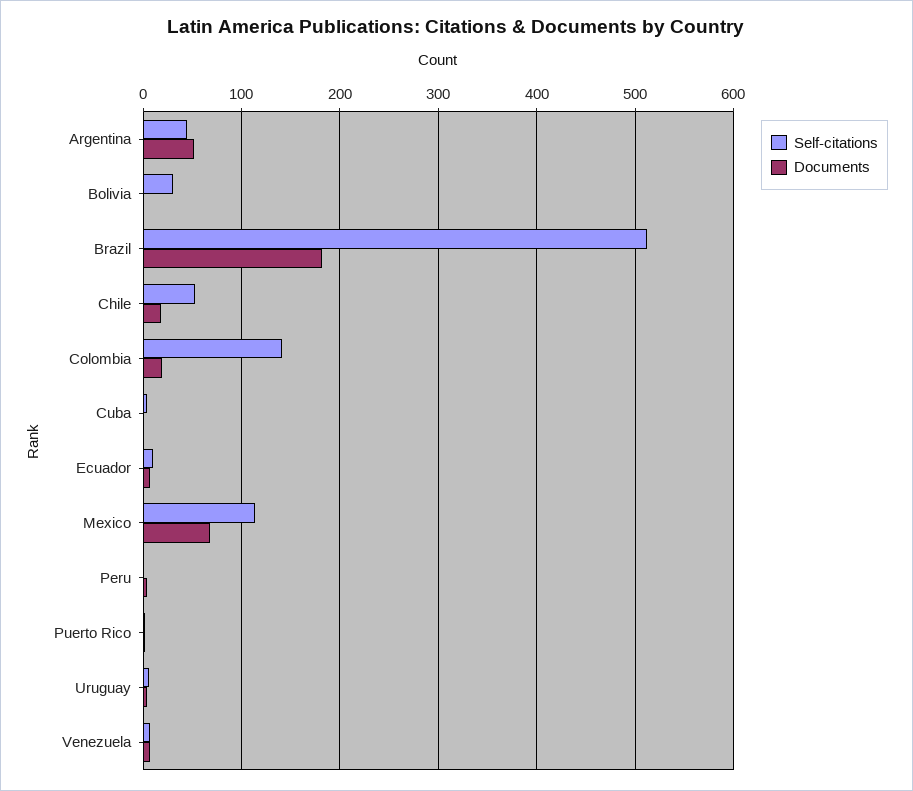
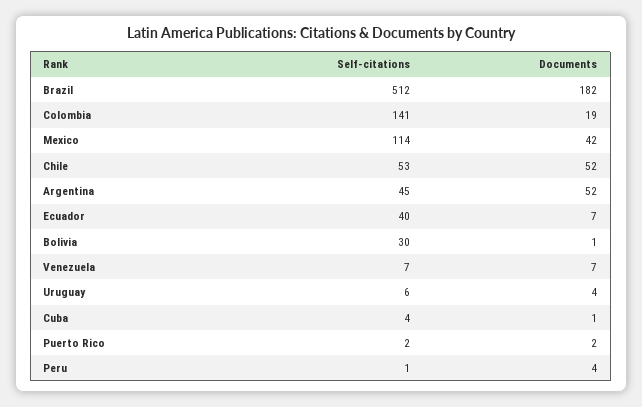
Documents, Chile: 20 -> 52
Self-citations, Ecuador: 10 -> 40
Documents, Mexico: 70 -> 42

